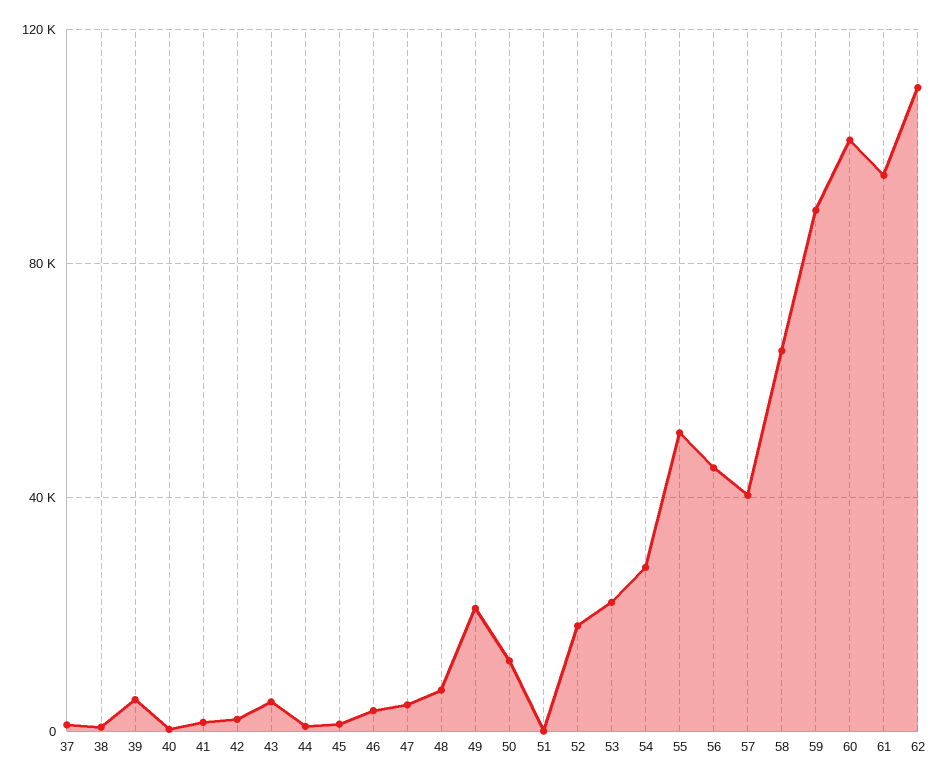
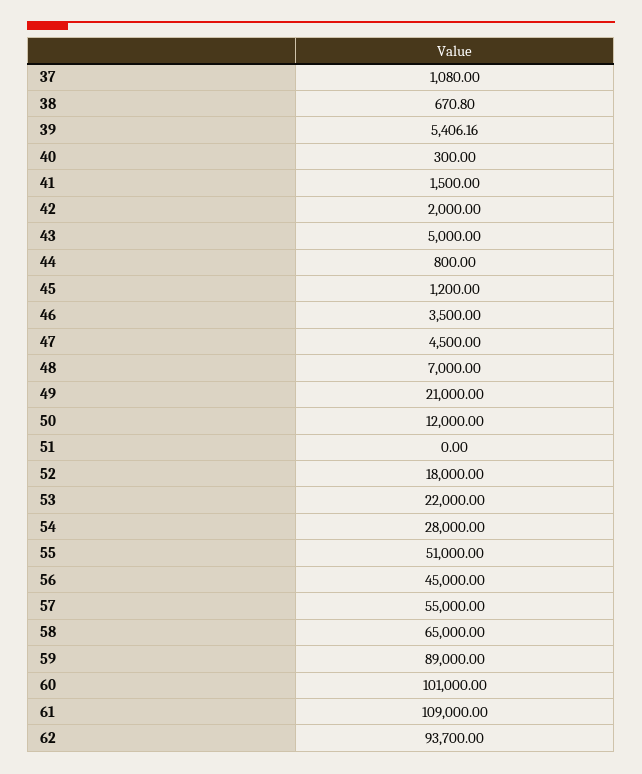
57: 40000 -> 55000
61: 95000 -> 109000
62: 110000 -> 93700

